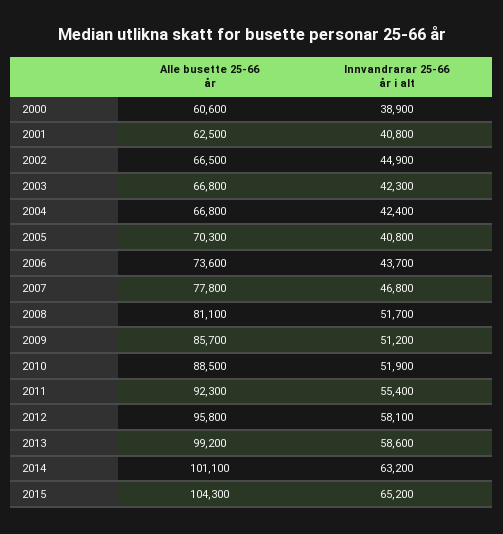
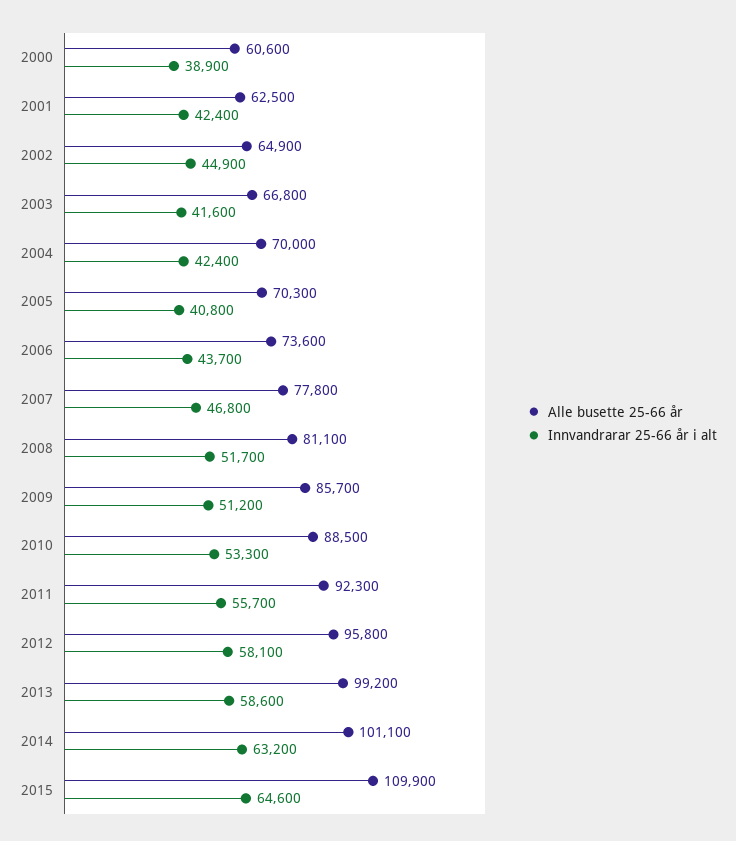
Innvandrarar 25-66 år i alt, 2001: 40800 -> 42400
Alle busette 25-66 år, 2002: 66500 -> 64900
Innvandrarar 25-66 år i alt, 2003: 42300 -> 41600
Alle busette 25-66 år, 2004: 66800 -> 70000
Innvandrarar 25-66 år i alt, 2010: 51900 -> 53300
Innvandrarar 25-66 år i alt, 2011: 55400 -> 55700
Alle busette 25-66 år, 2015: 104300 -> 109900
Innvandrarar 25-66 år i alt, 2015: 65200 -> 64600

